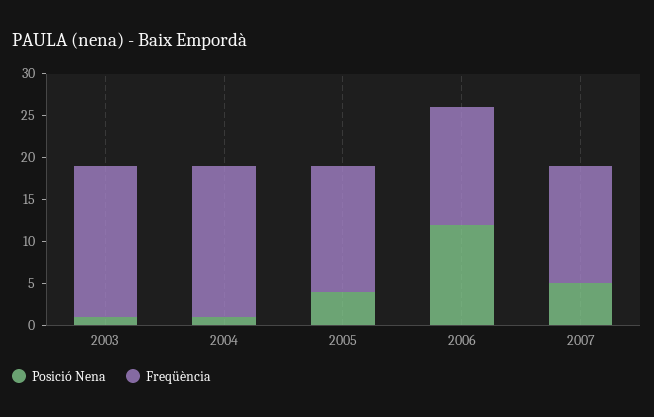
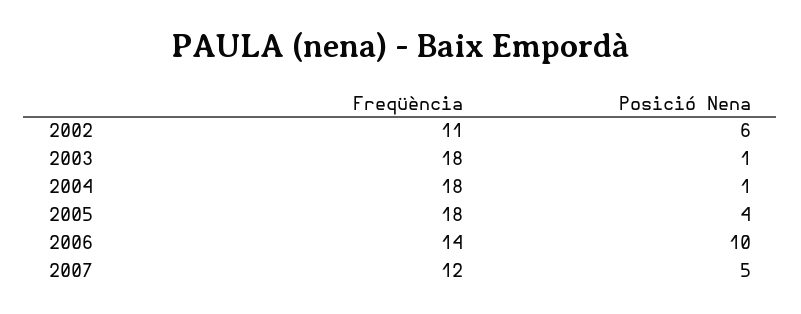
Freqüència, 2005: 15 -> 18
Posició Nena, 2006: 12 -> 10
Freqüència, 2007: 14 -> 12
Freqüència, 2002: none -> 11
Posició Nena, 2002: none -> 6

